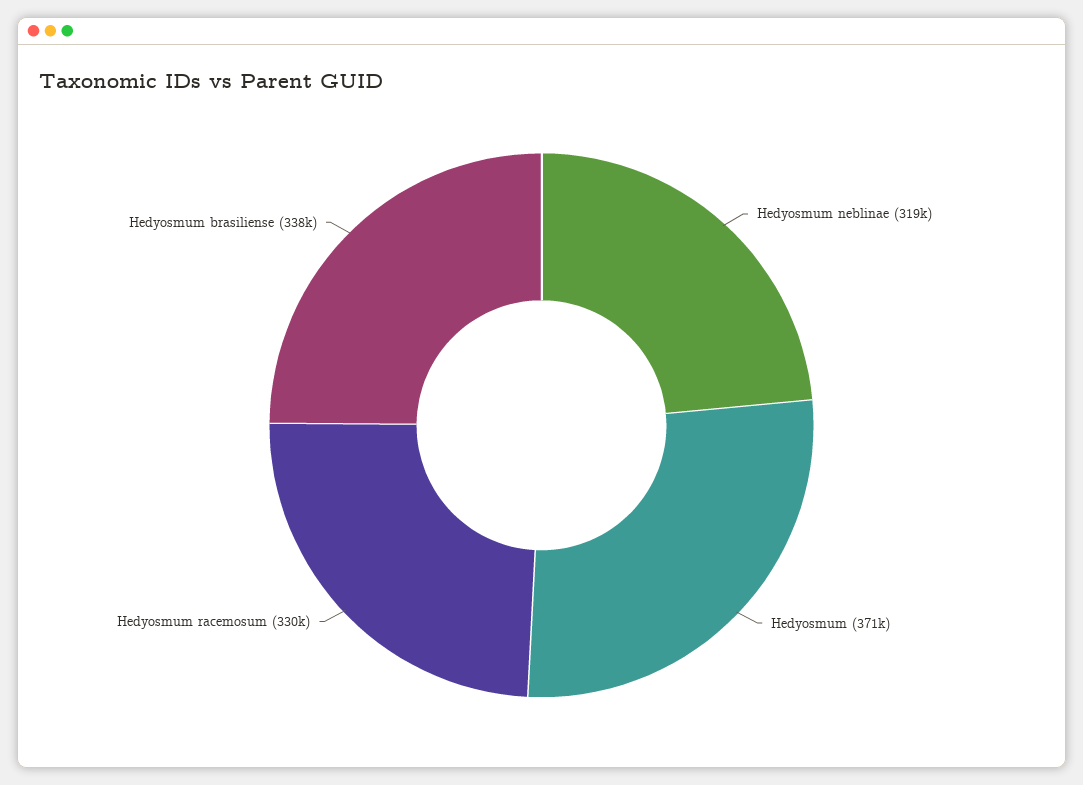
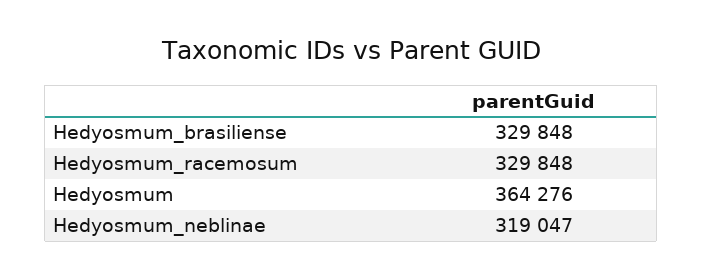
Hedyosmum: 371000 -> 364276
Hedyosmum brasiliense: 338000 -> 329848

